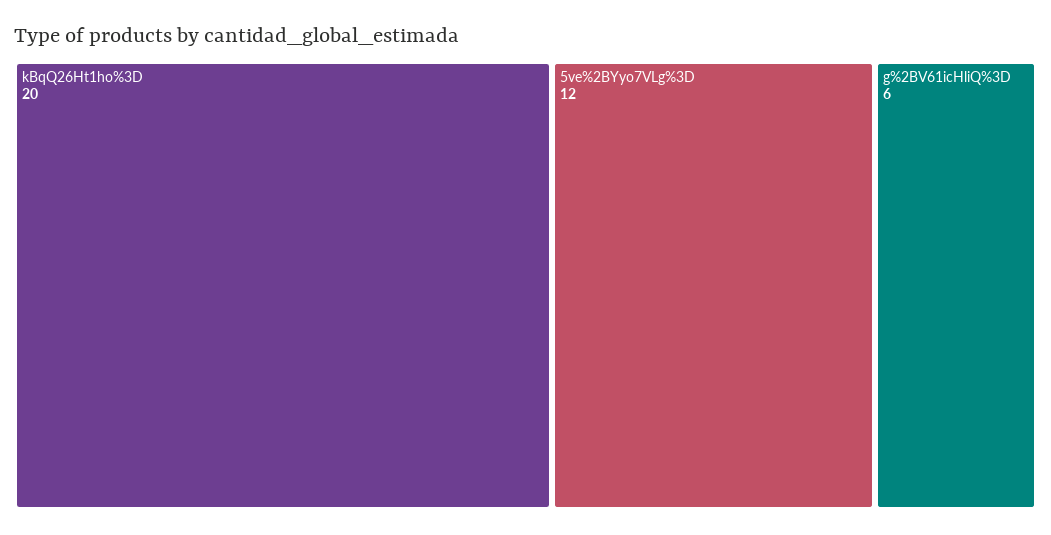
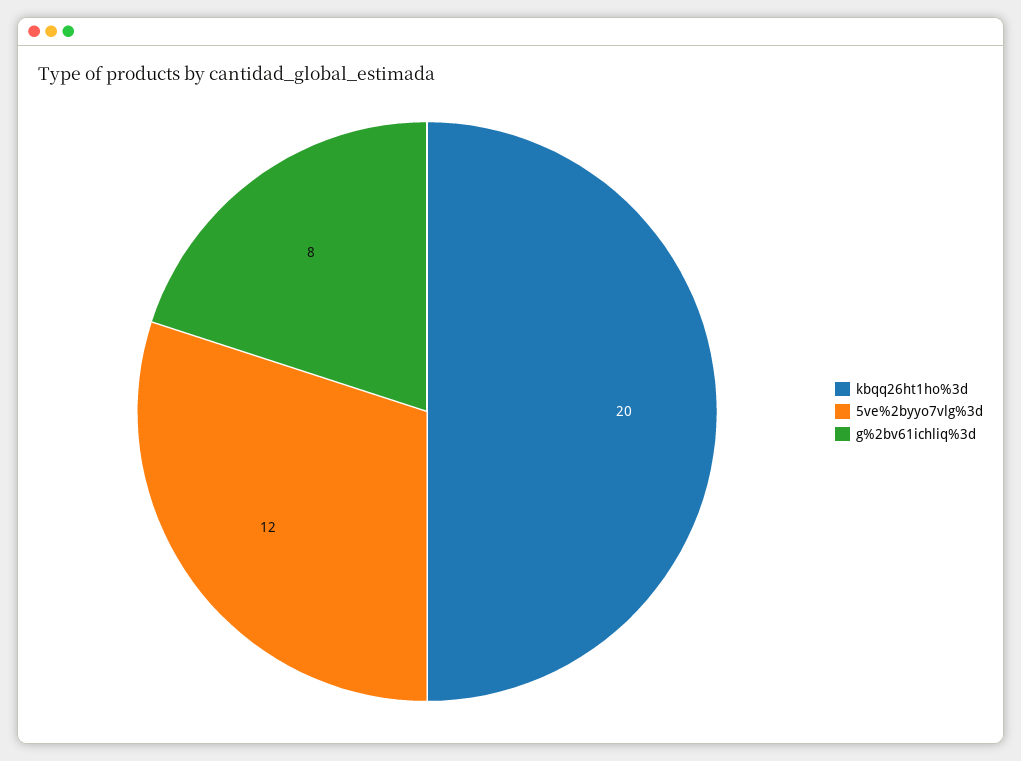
g%2BV61icHliQ%3D: 6 -> 8

